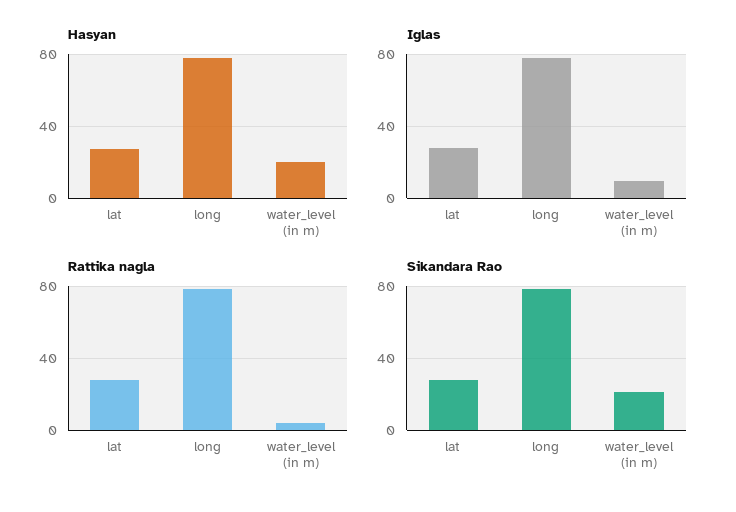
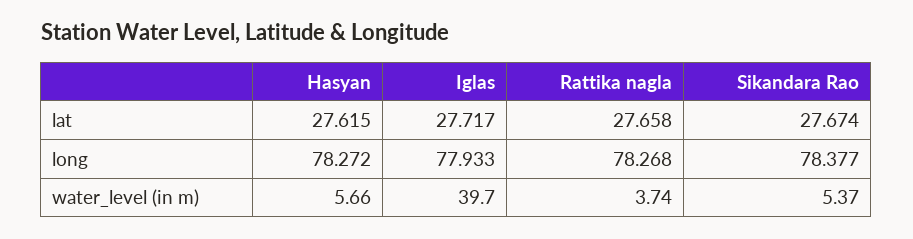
Hasyan, water_level (in m): 20 -> 5.66
Iglas, water_level (in m): 10 -> 39.7
Sikandara Rao, water_level (in m): 20 -> 5.37

